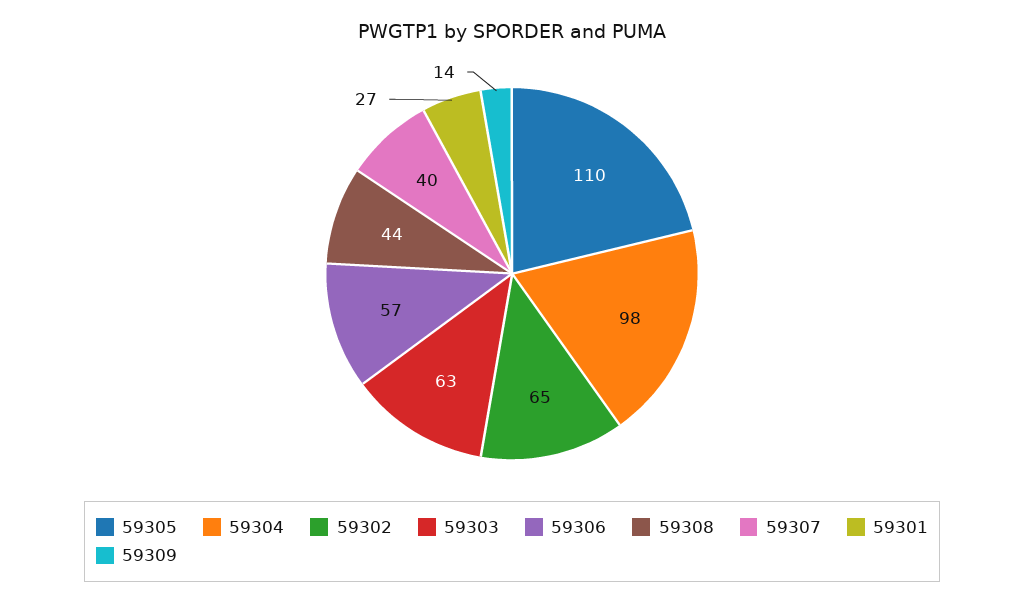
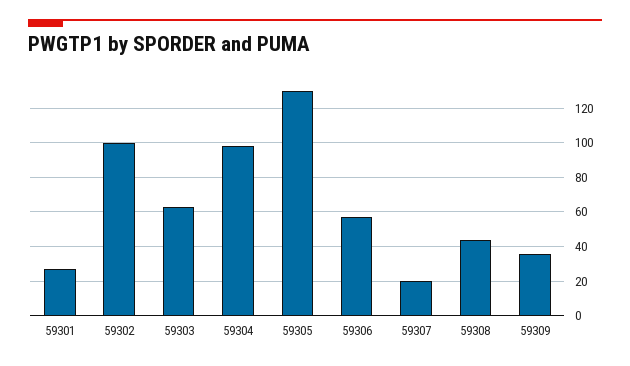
59305: 110 -> 130
59302: 65 -> 100
59307: 40 -> 20
59309: 14 -> 35

